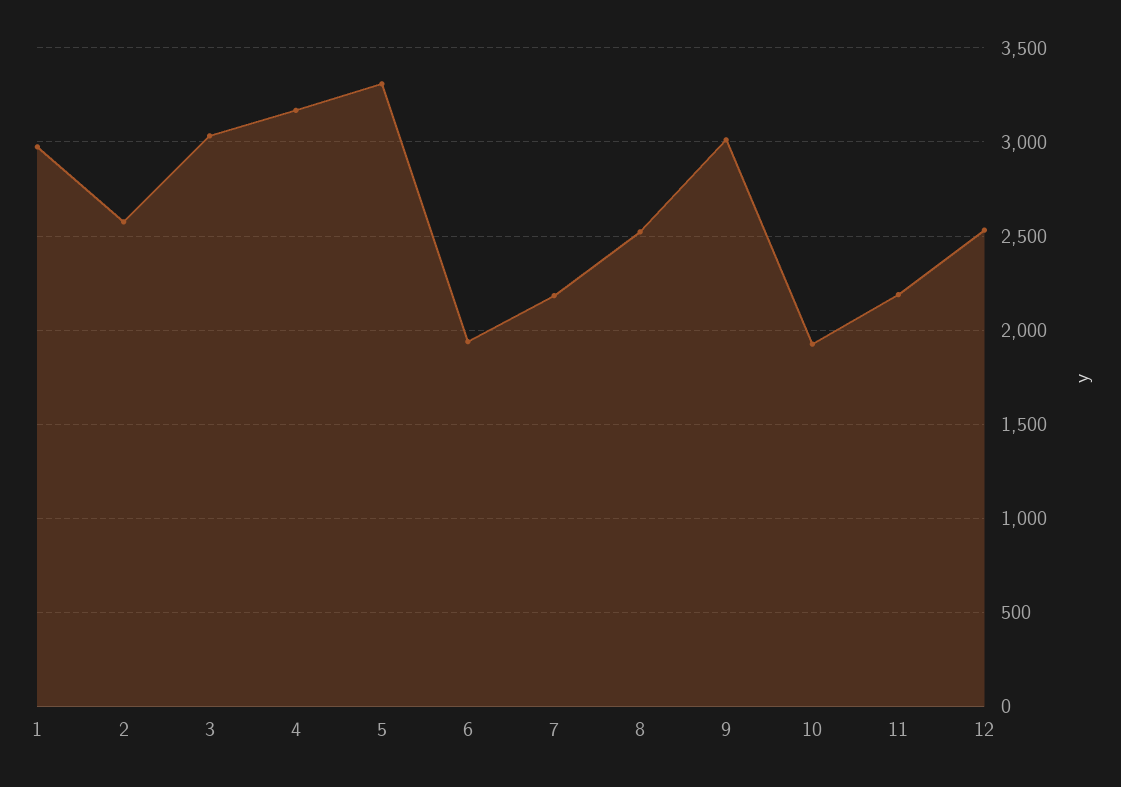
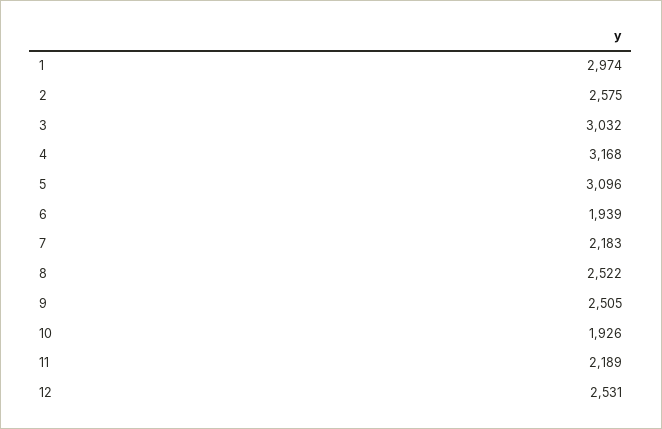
5: 3300 -> 3096
9: 3000 -> 2505

